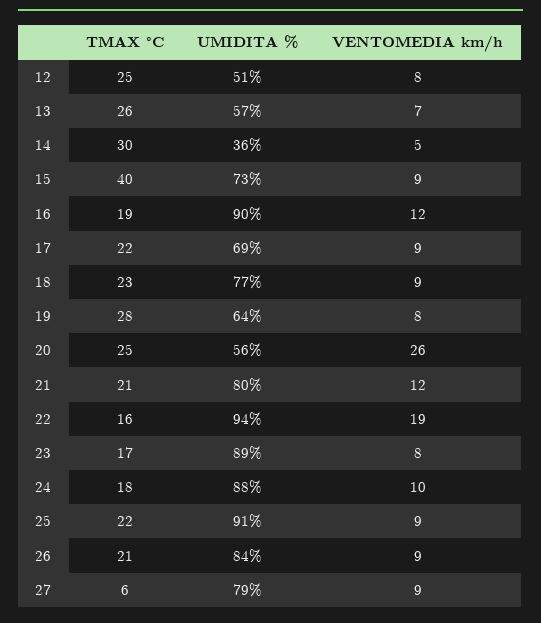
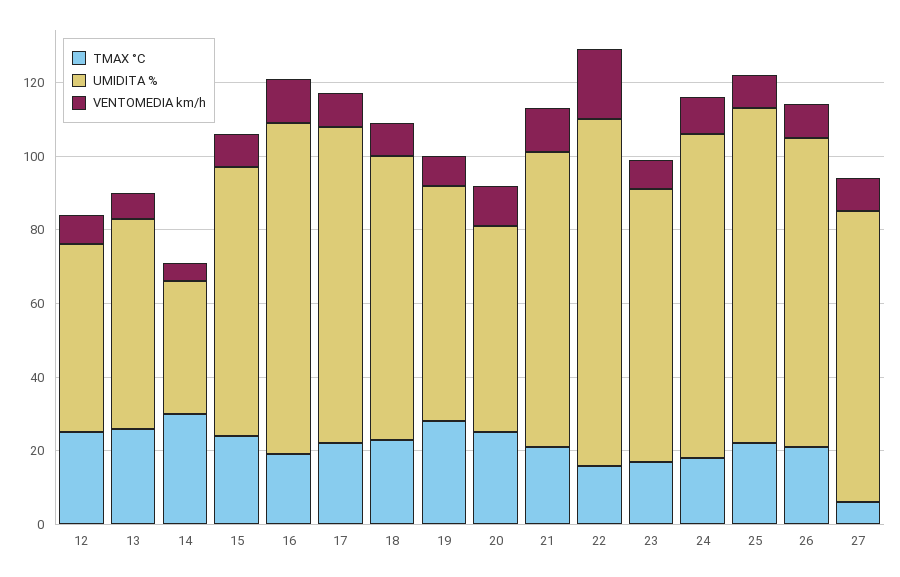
TMAX °C, 15: 40 -> 25
UMIDITA %, 17: 69 -> 85
VENTOMEDIA km/h, 20: 26 -> 10
UMIDITA %, 23: 89 -> 75

